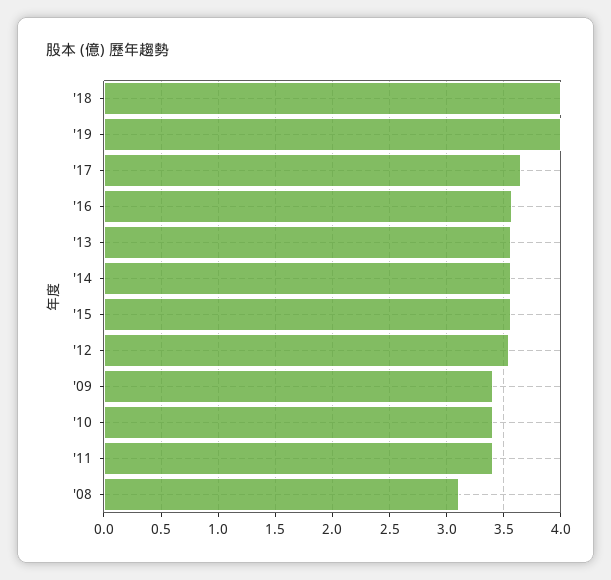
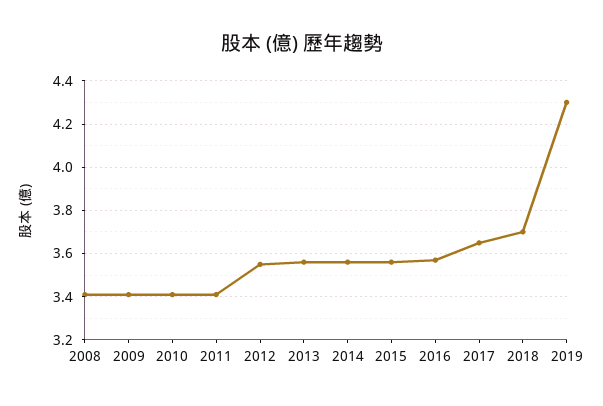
'18: 4 -> 3.7
'19: 4 -> 4.3
'08: 3.1 -> 3.4

